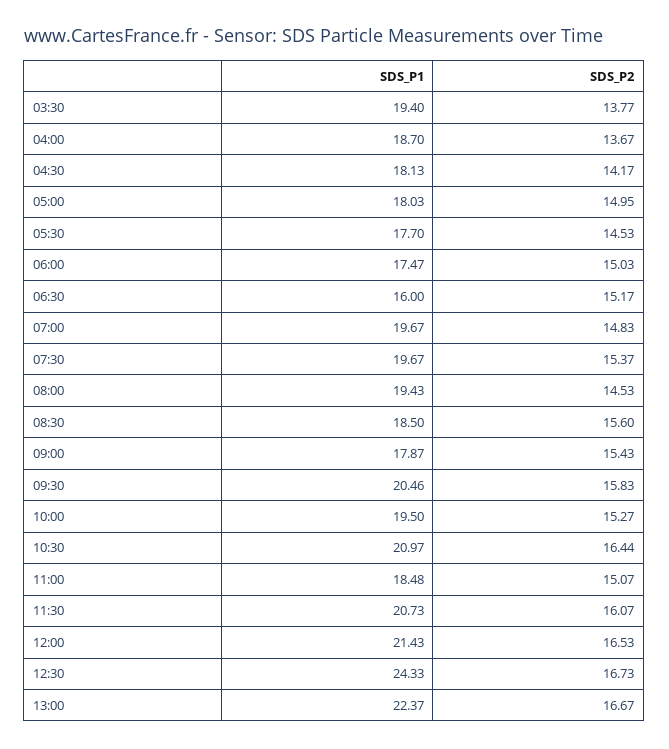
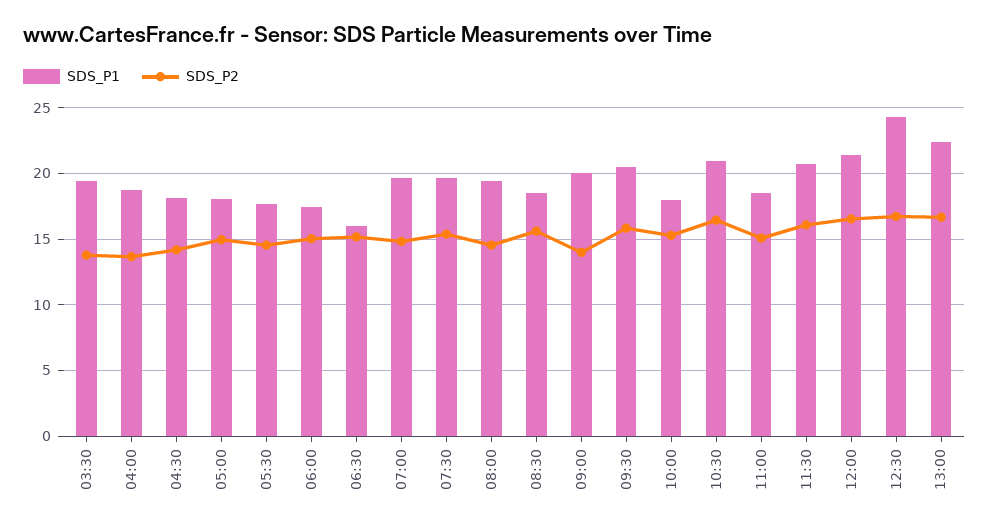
SDS_P1, 09:00: 17.87 -> 20
SDS_P2, 09:00: 15.43 -> 14
SDS_P1, 10:00: 19.5 -> 18

